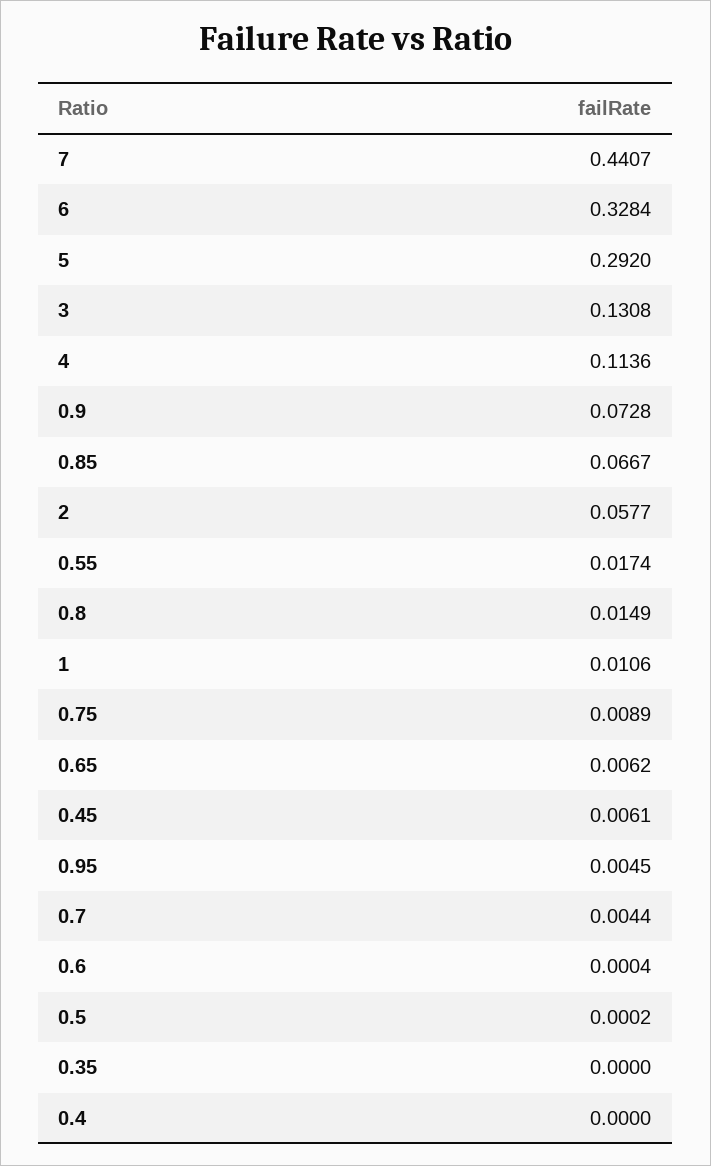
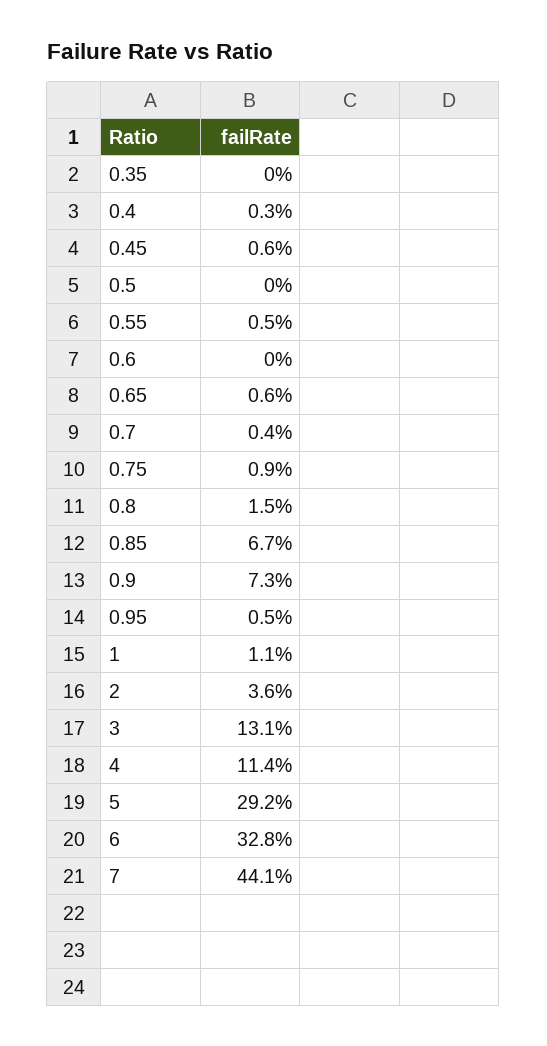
2: 0.0577 -> 0.036
0.55: 0.0174 -> 0.005
0.4: 0 -> 0.003

